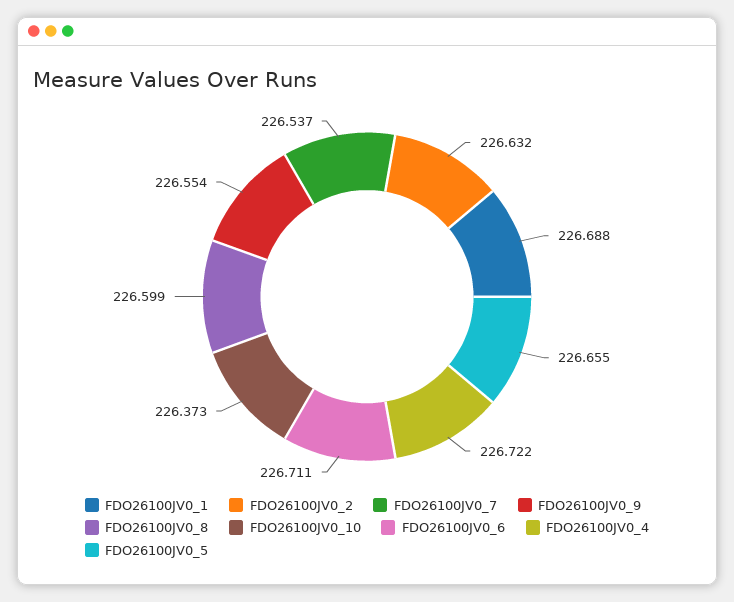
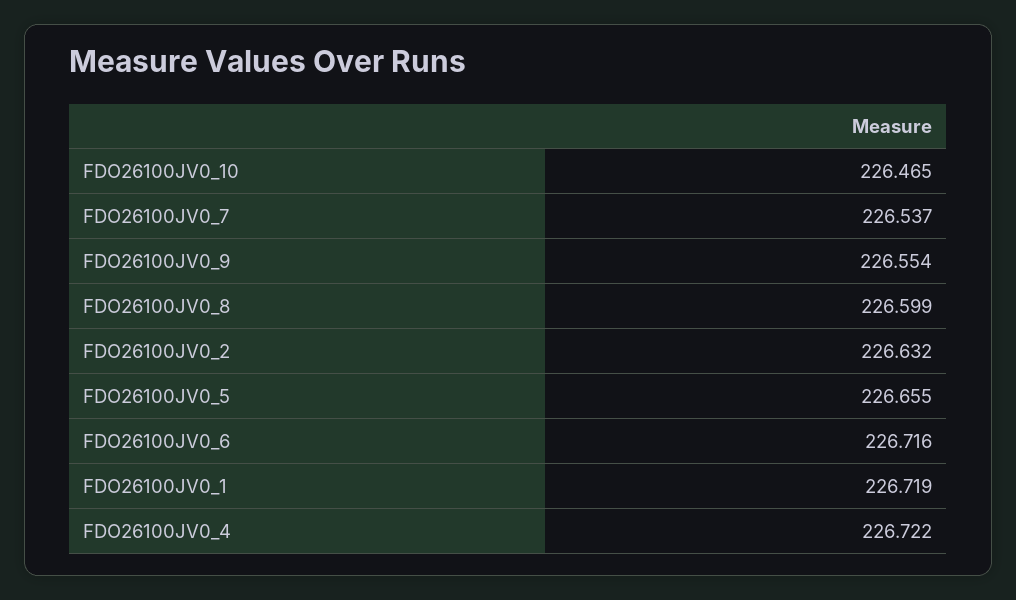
FDO26100JV0_1: 226.688 -> 226.719
FDO26100JV0_10: 226.373 -> 226.465
FDO26100JV0_6: 226.711 -> 226.716

